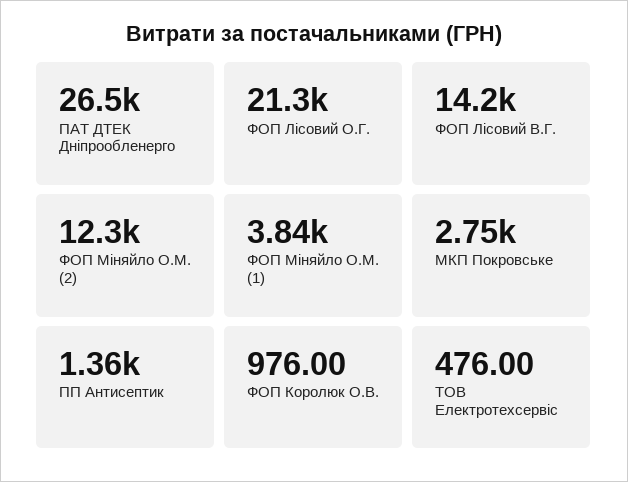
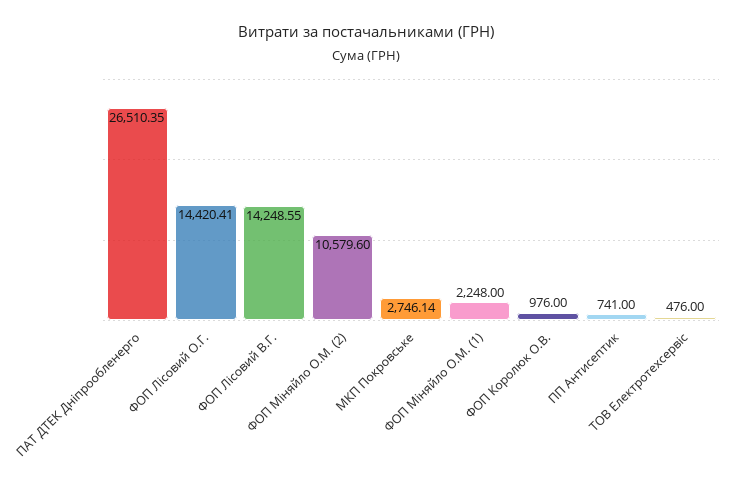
ФОП Лісовий О.Г.: 21300 -> 14420.41
ФОП Міняйло О.М. (2): 12300 -> 10579.6
ФОП Міняйло О.М. (1): 3840 -> 2248
ПП Антисептик: 1360 -> 741

